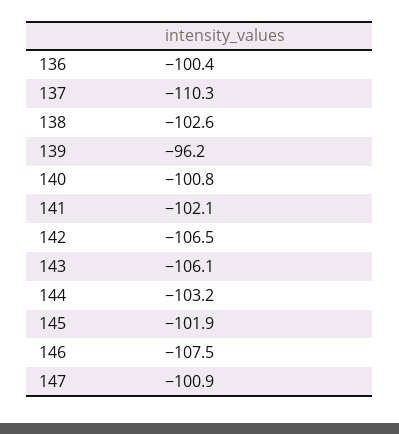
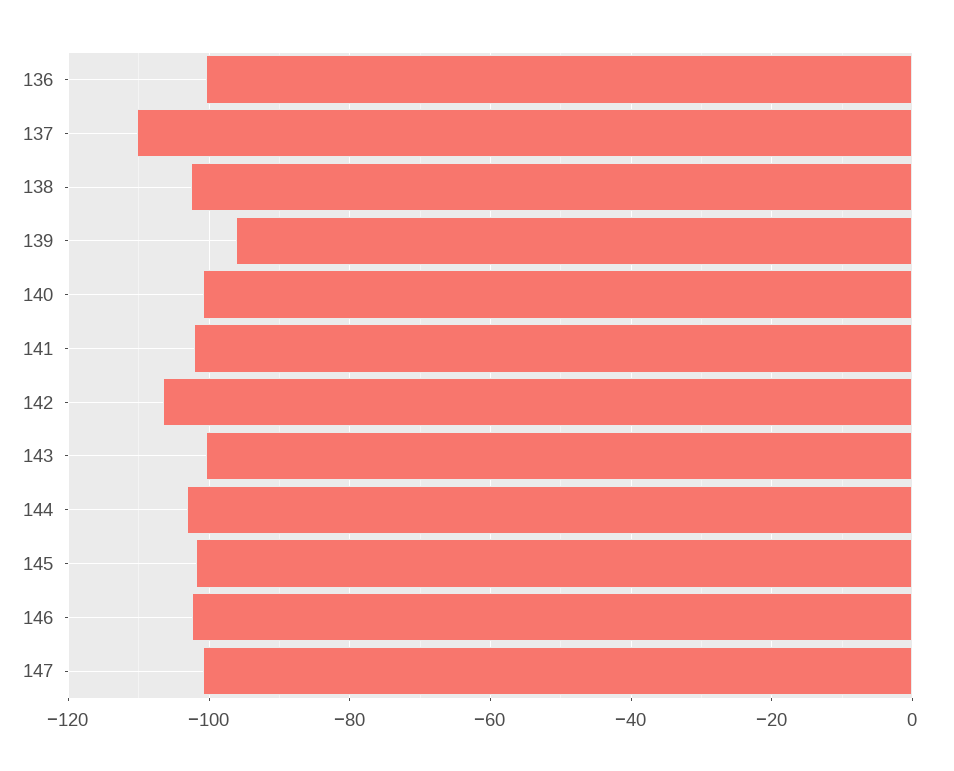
143: -106.1 -> -100
146: -107.5 -> -102

